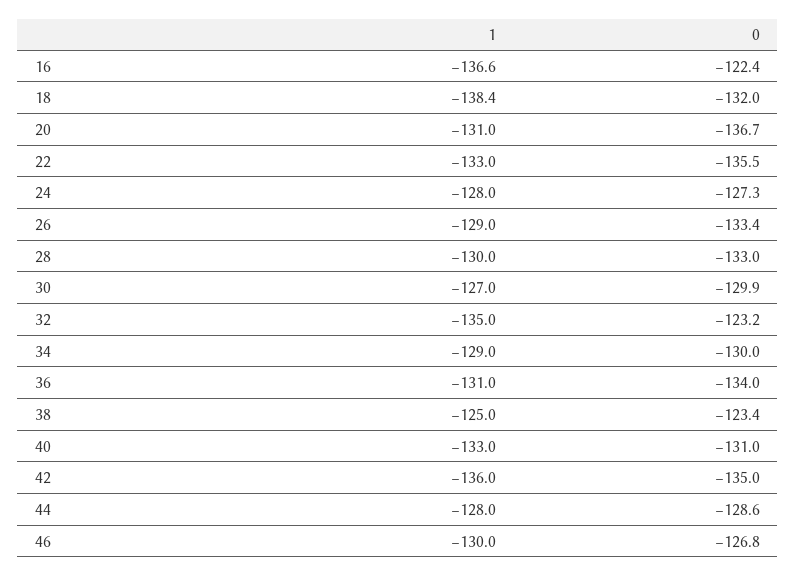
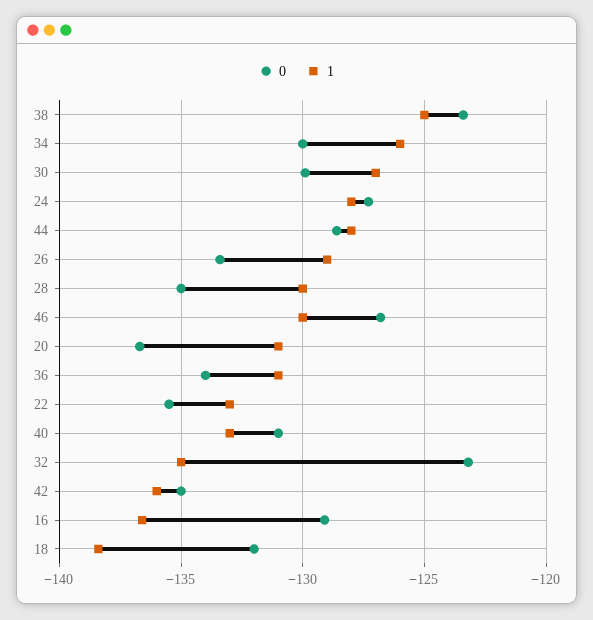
0, 16: -122.4 -> -129
0, 28: -133 -> -135
1, 34: -129 -> -126

